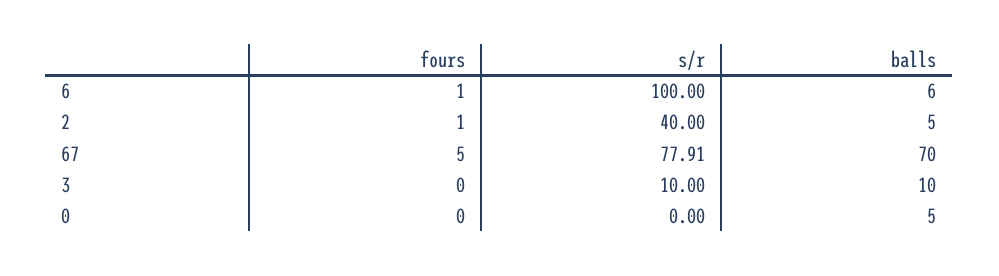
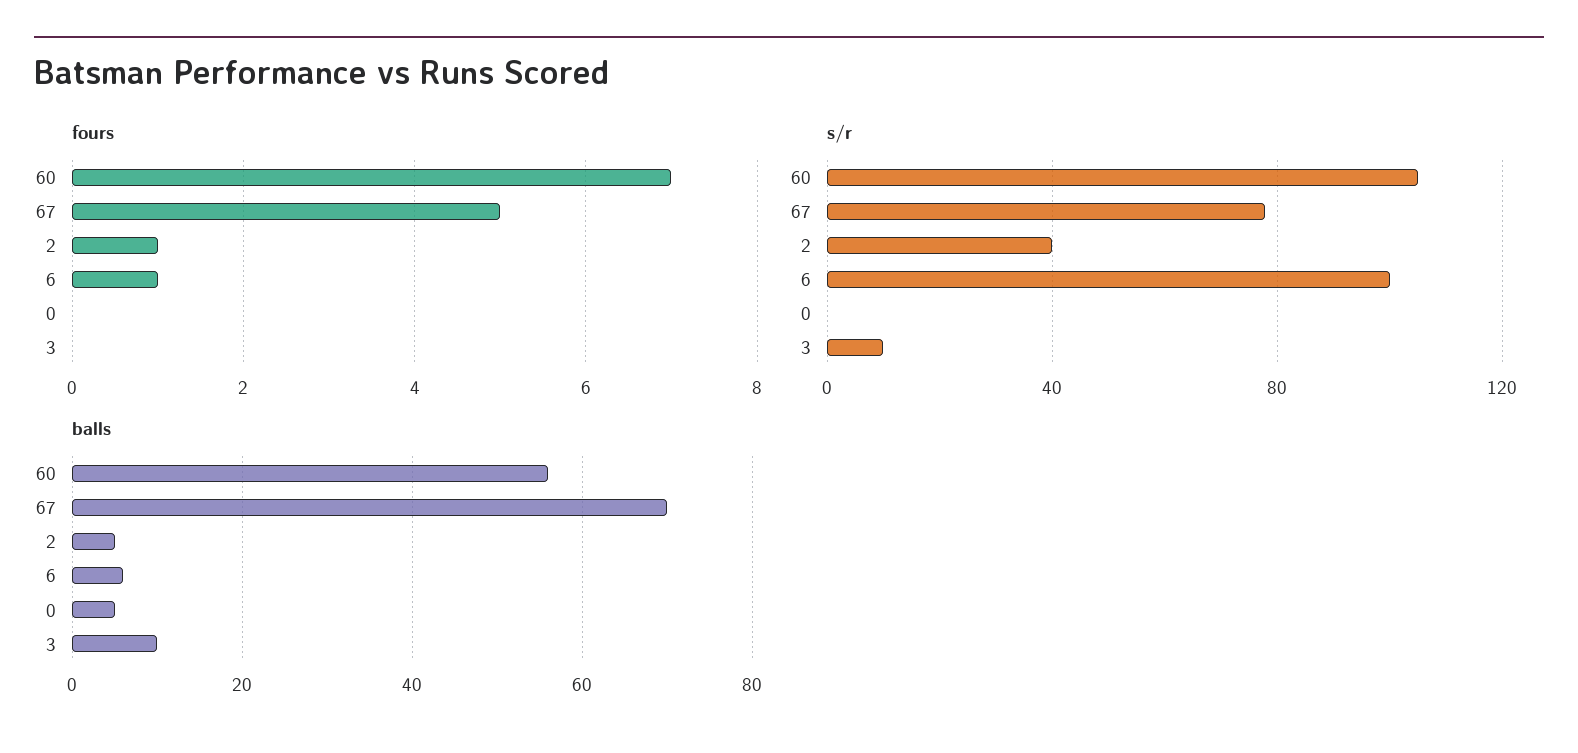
fours, 60: none -> 7
s/r, 60: none -> 105
balls, 60: none -> 55

